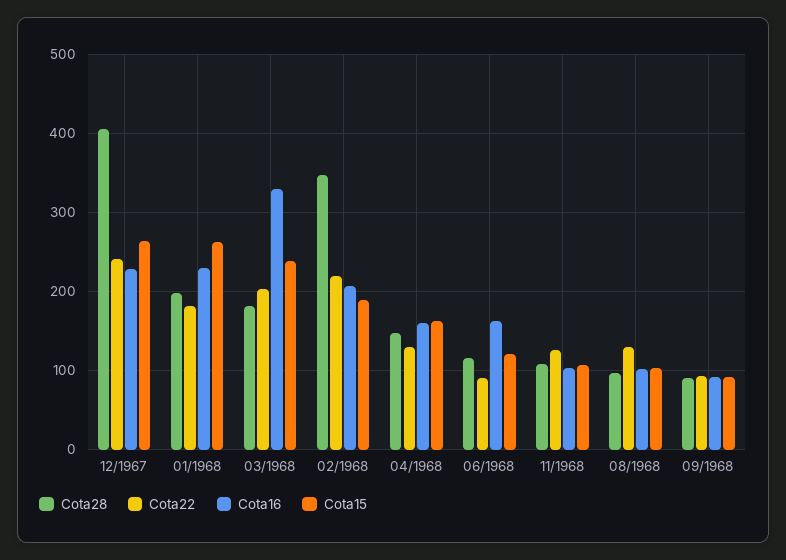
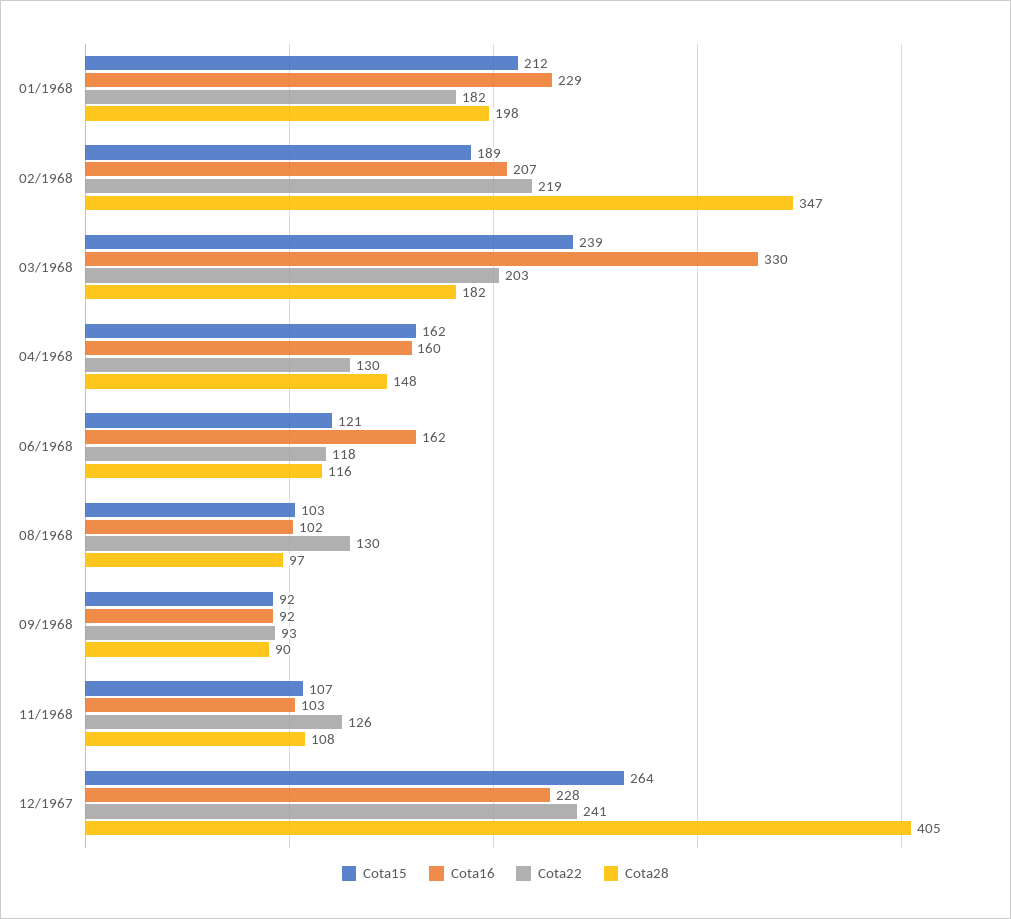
Cota15, 01/1968: 260 -> 212
Cota22, 06/1968: 90 -> 118

